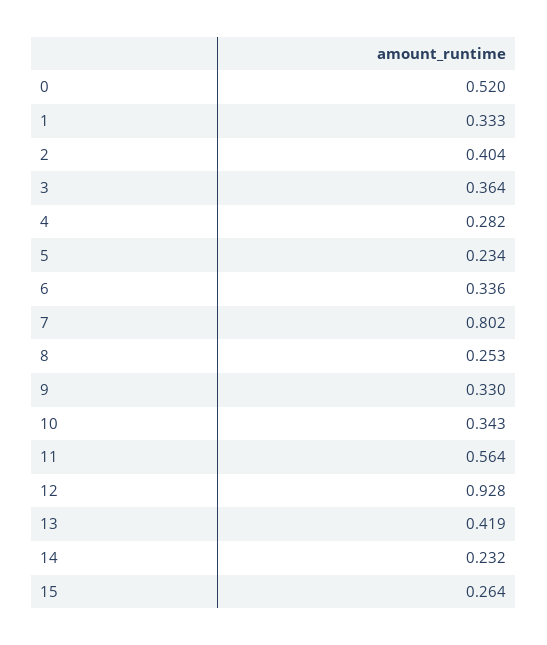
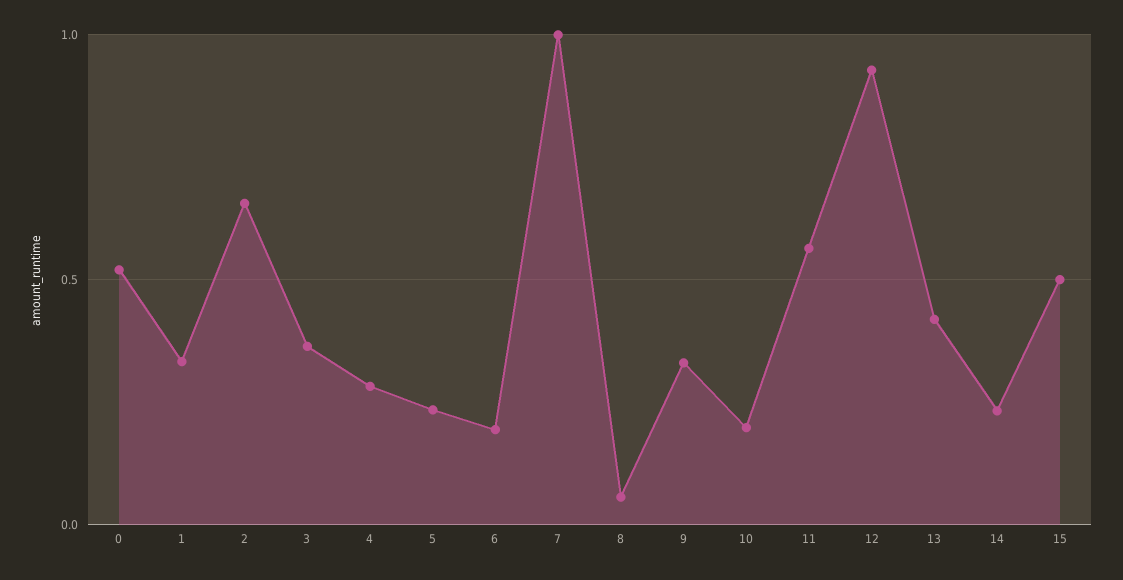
2: 0.404 -> 0.65
6: 0.336 -> 0.2
7: 0.802 -> 1
8: 0.253 -> 0.05
10: 0.343 -> 0.2
15: 0.264 -> 0.5

